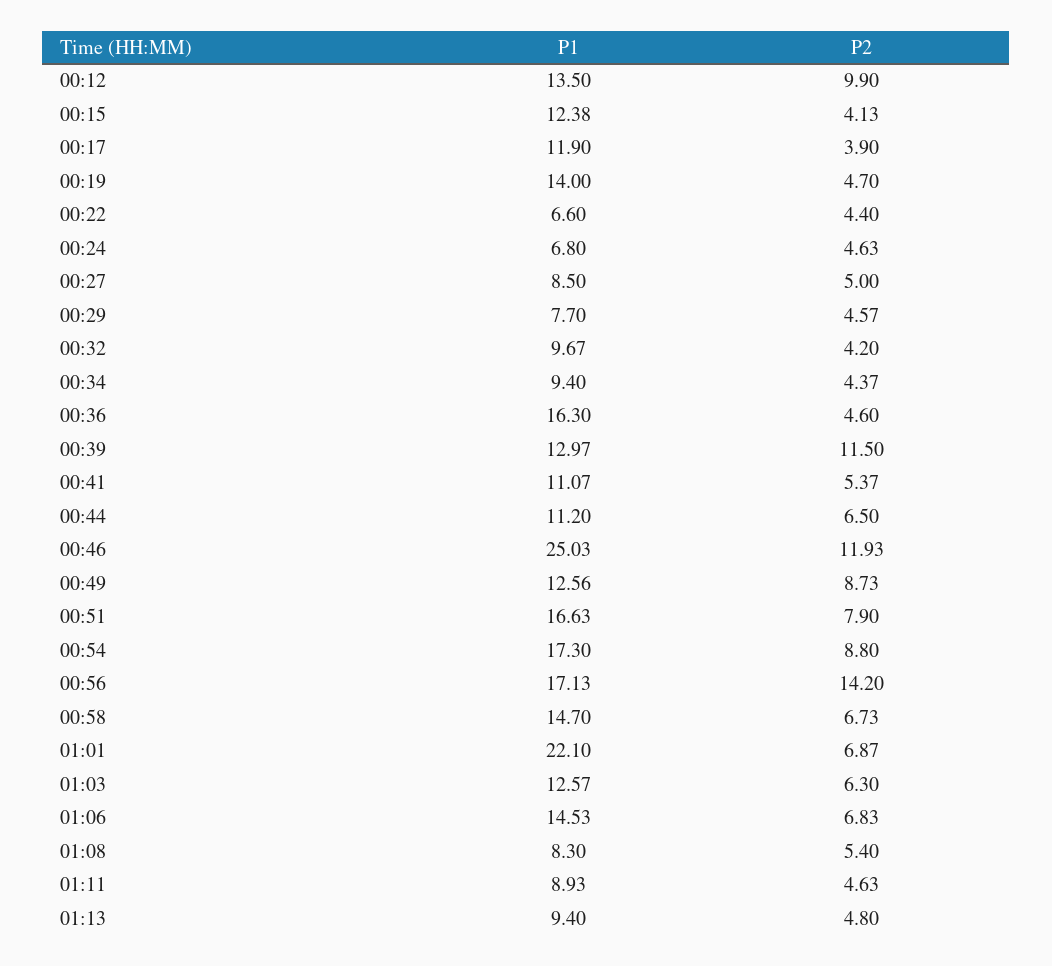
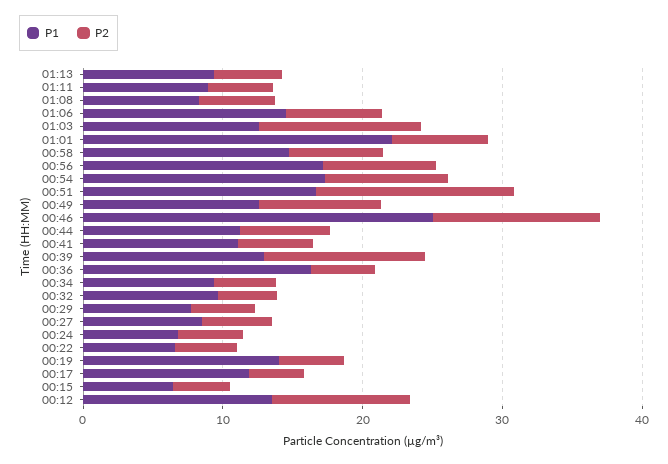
P1, 00:15: 12.38 -> 6
P2, 00:51: 7.9 -> 14
P2, 00:56: 14.2 -> 8
P2, 01:03: 6.3 -> 12

